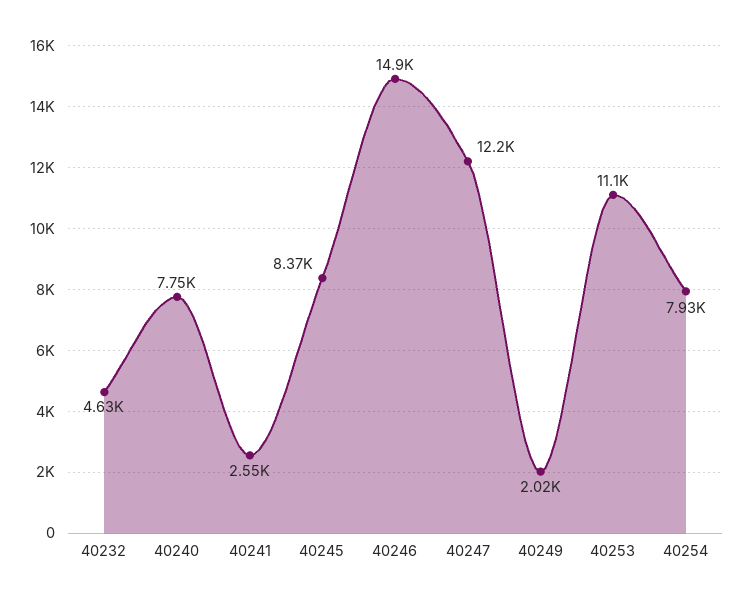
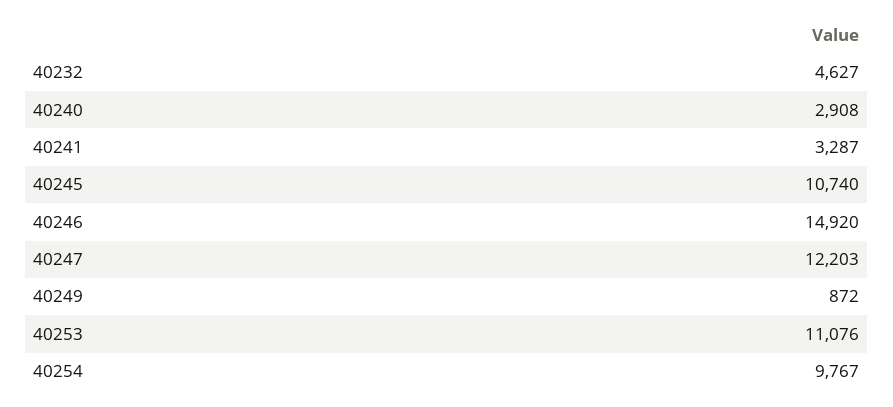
40240: 7750 -> 2908
40241: 2550 -> 3287
40245: 8370 -> 10740
40249: 2020 -> 872
40254: 7930 -> 9767

